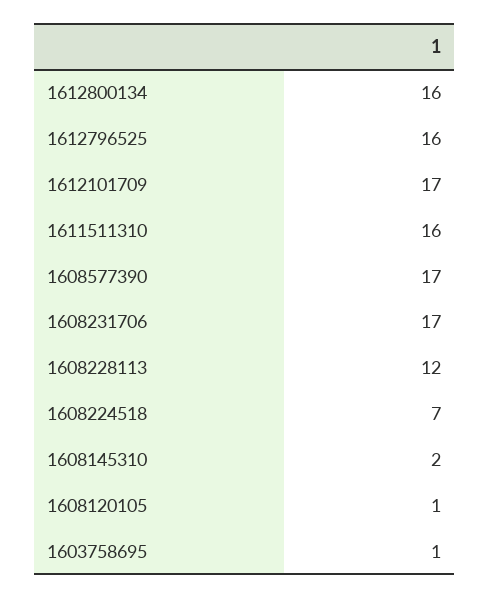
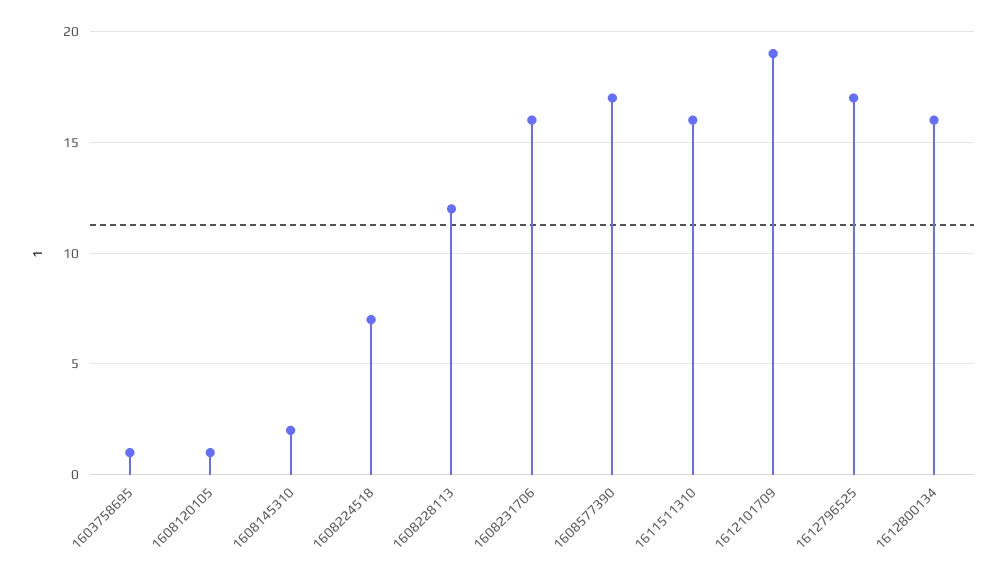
1612796525: 16 -> 17
1612101709: 17 -> 19
1608231706: 17 -> 16

